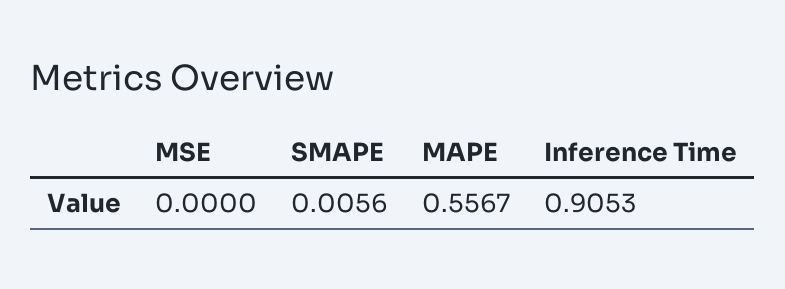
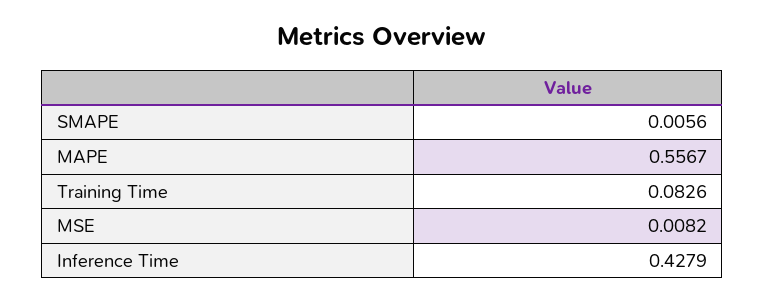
MSE: 0 -> 0.0082
Inference Time: 0.9053 -> 0.4279
Training Time: none -> 0.0826

